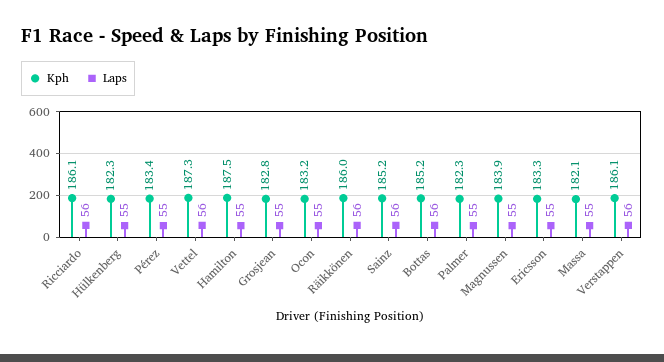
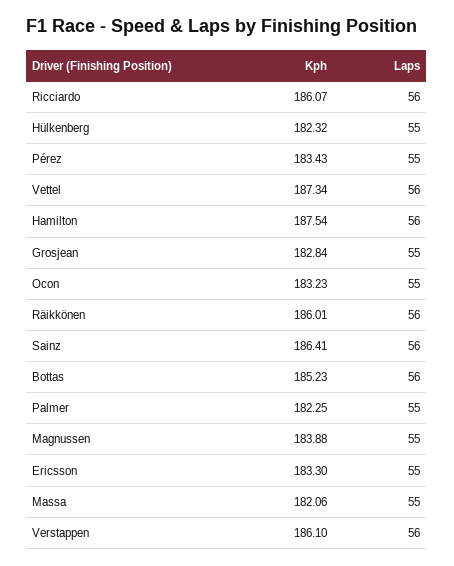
Laps, Hamilton: 55 -> 56
Kph, Sainz: 185.2 -> 186.41

